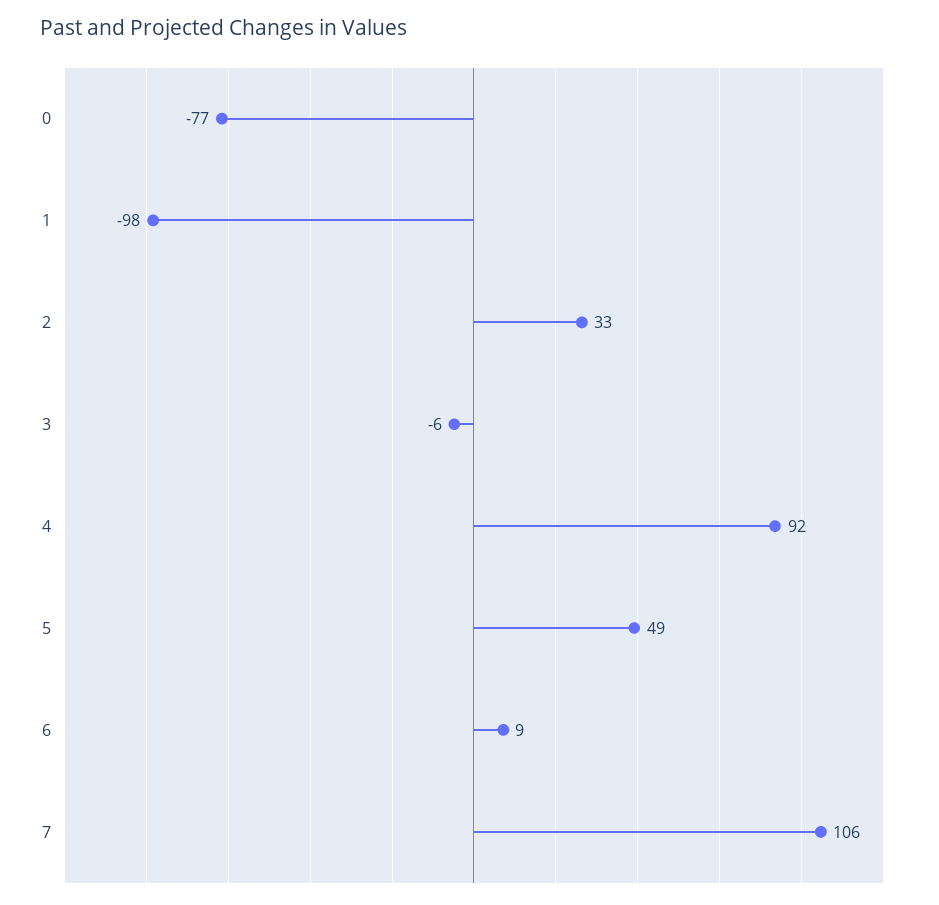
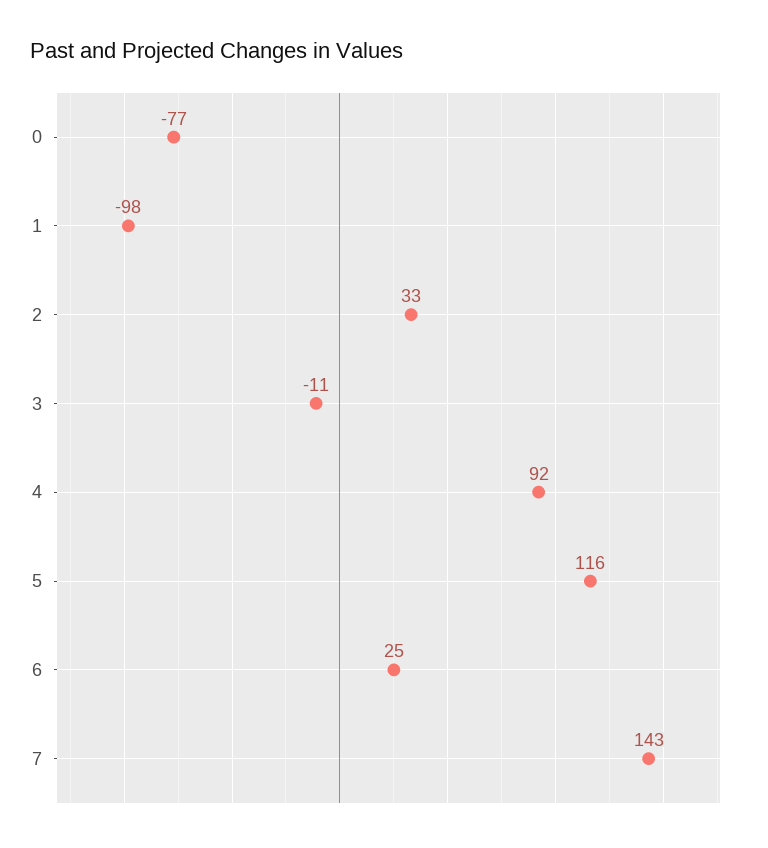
3: -6 -> -11
5: 49 -> 116
6: 9 -> 25
7: 106 -> 143

